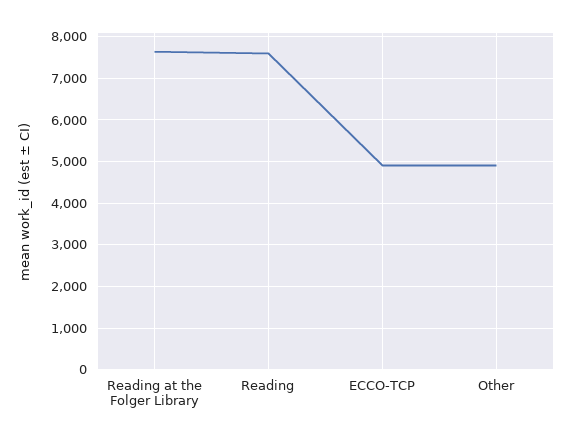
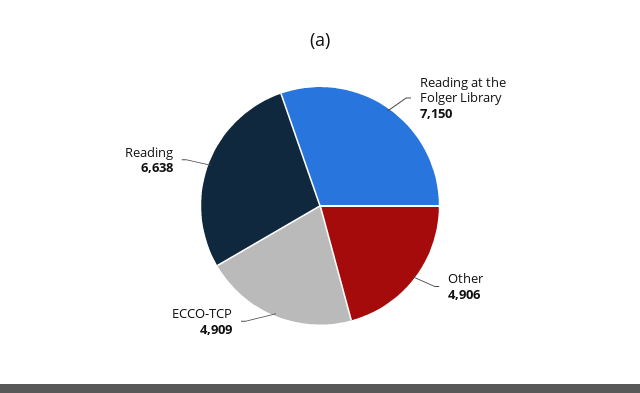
Reading at the Folger Library: 7600 -> 7150
Reading: 7600 -> 6638

